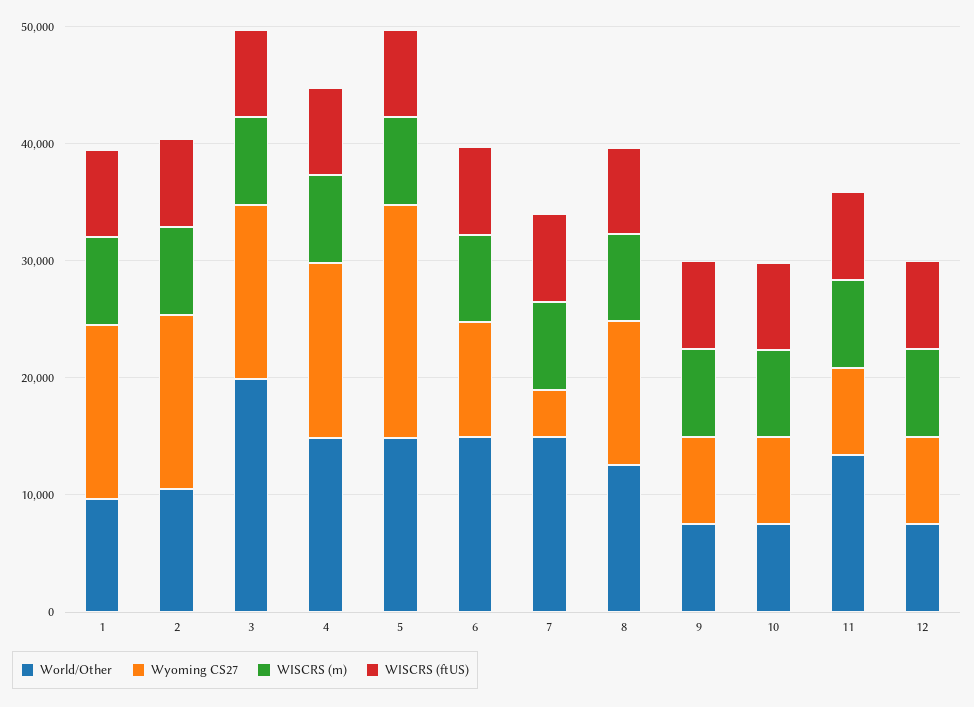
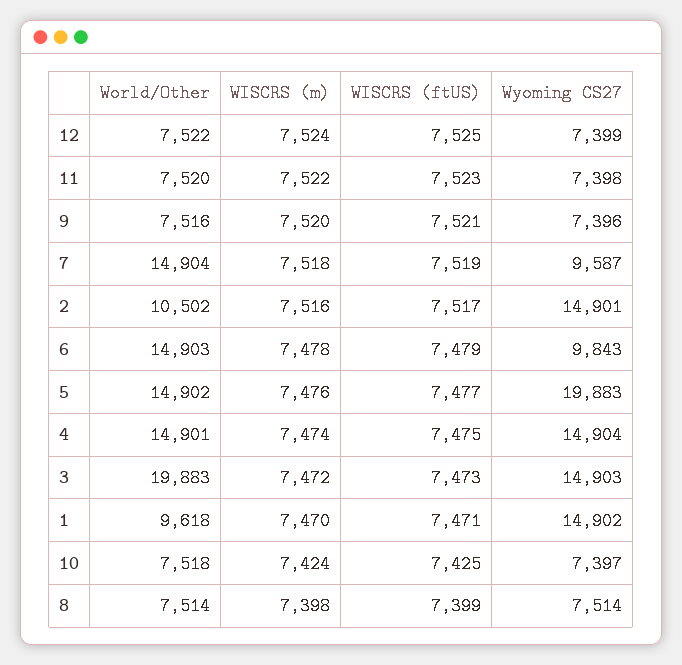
Wyoming CS27, 7: 4000 -> 9587
World/Other, 8: 12000 -> 7514
Wyoming CS27, 8: 12000 -> 7514
World/Other, 11: 14000 -> 7520

